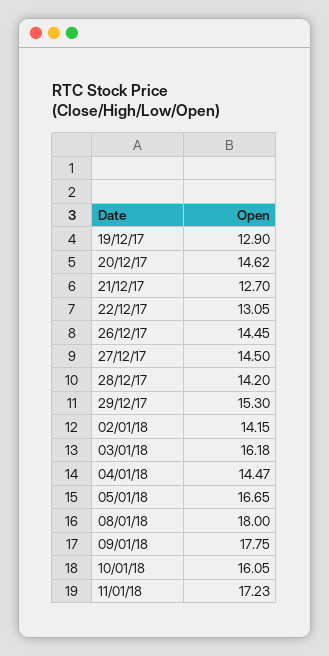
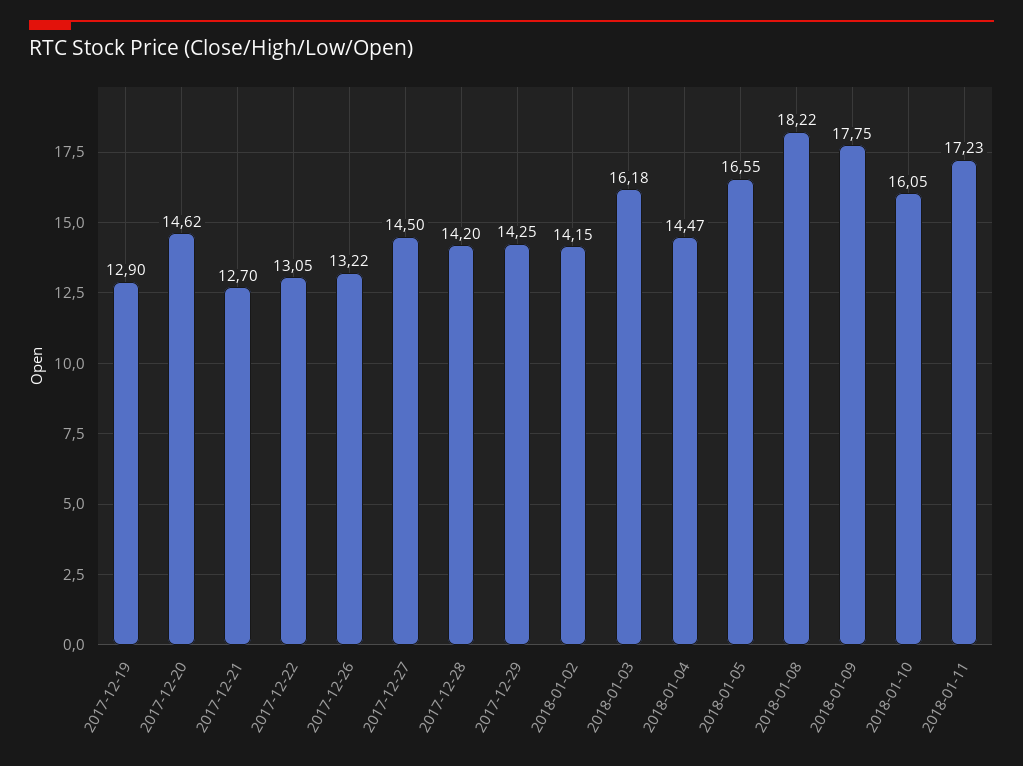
26/12/17: 14.45 -> 13.22
29/12/17: 15.3 -> 14.25
05/01/18: 16.65 -> 16.55
08/01/18: 18 -> 18.22

